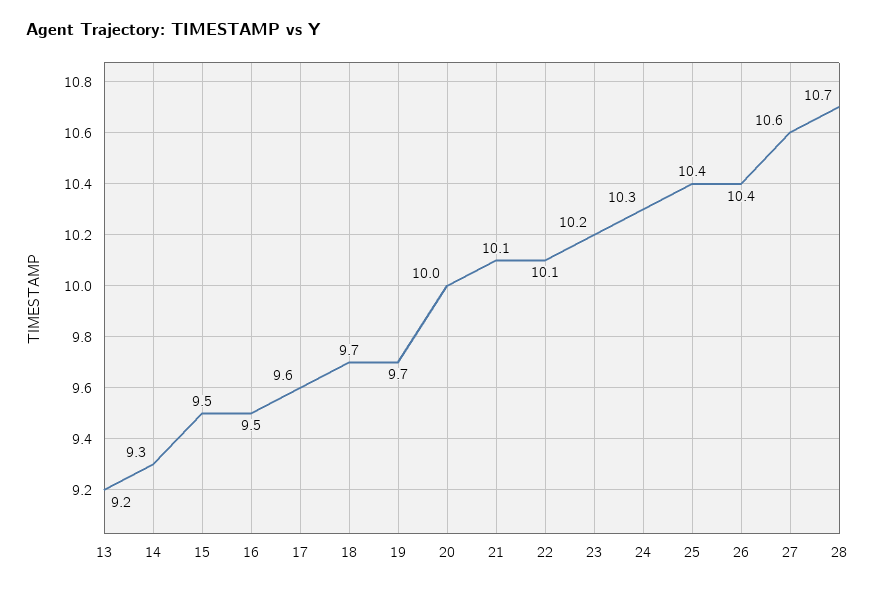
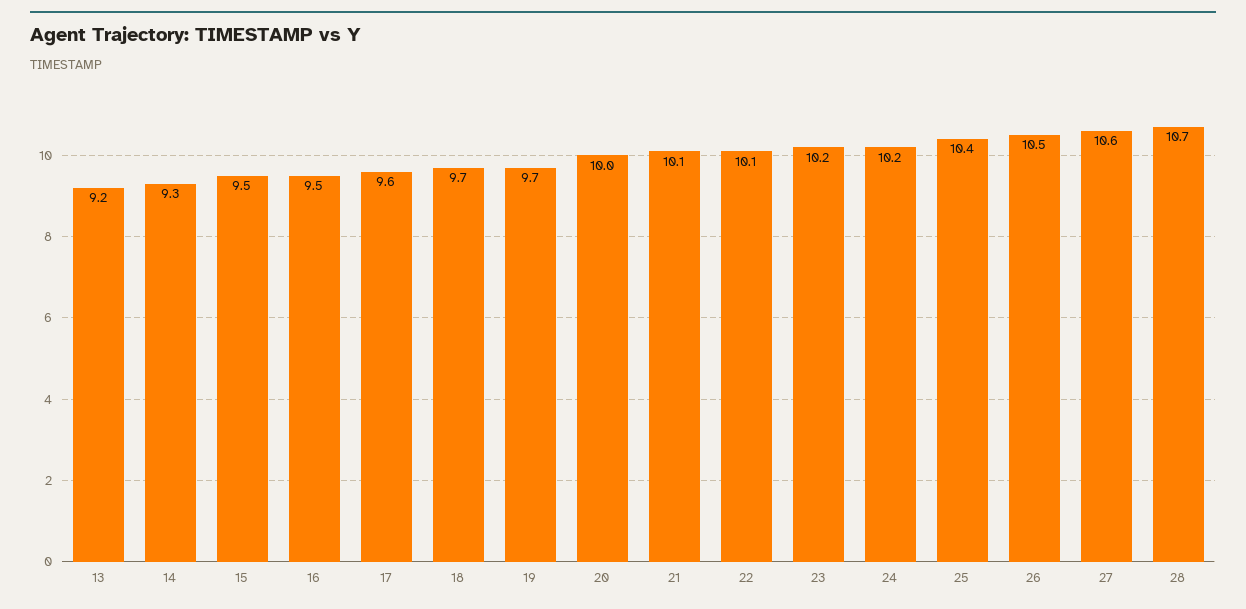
24: 10.3 -> 10.2
26: 10.4 -> 10.5

